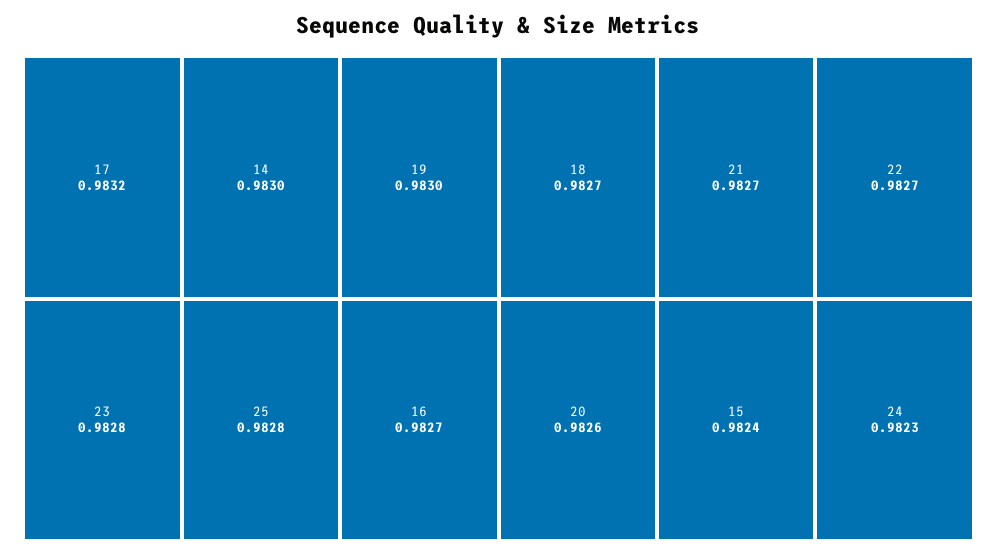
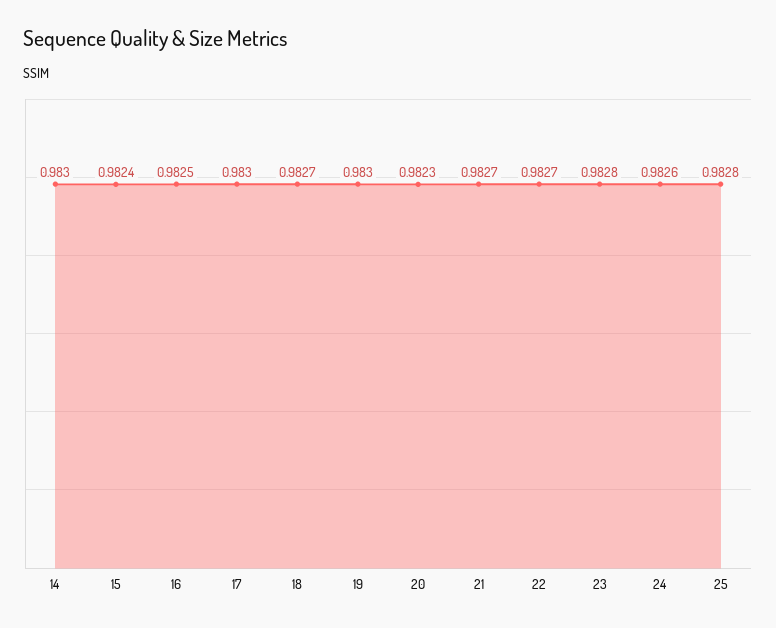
17: 0.9832 -> 0.983
16: 0.9827 -> 0.9825
20: 0.9826 -> 0.9823
24: 0.9823 -> 0.9826

